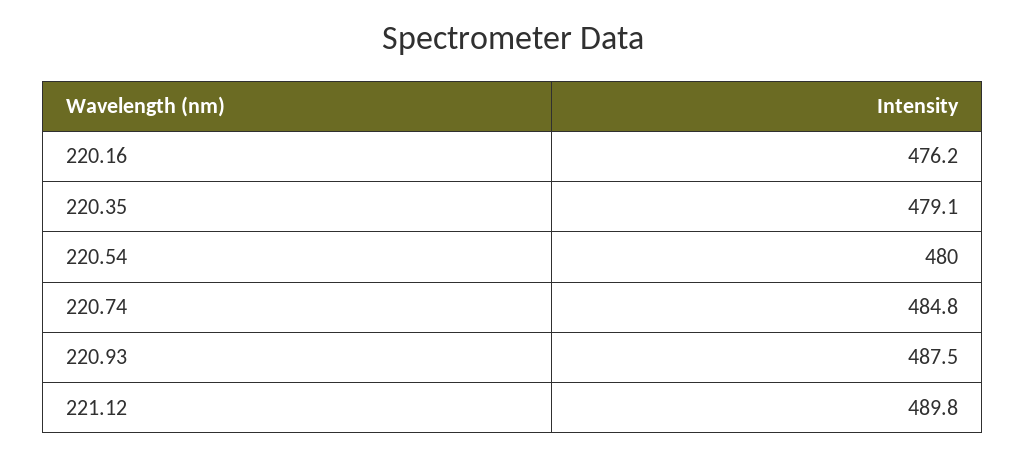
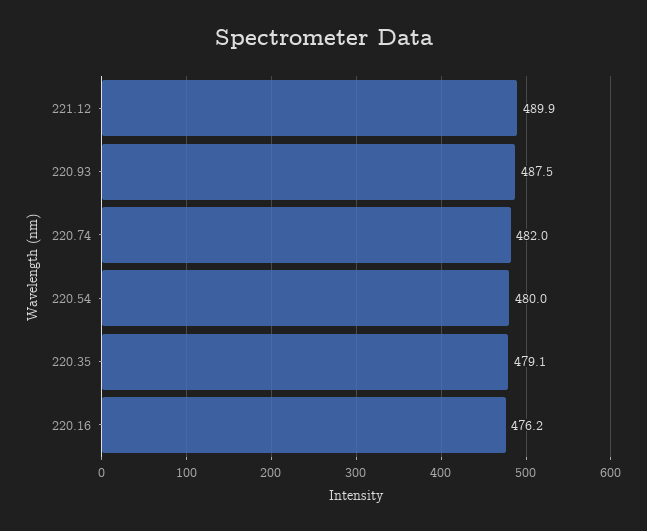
220.74: 484.8 -> 482
221.12: 489.8 -> 489.9

